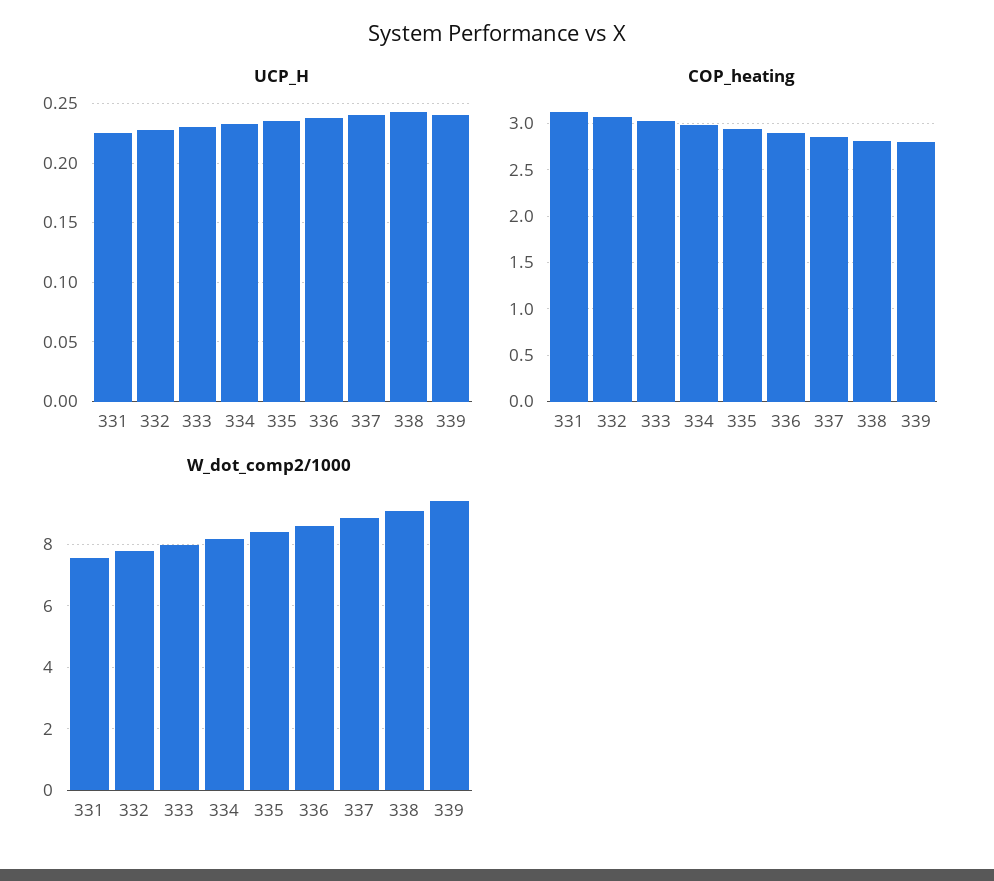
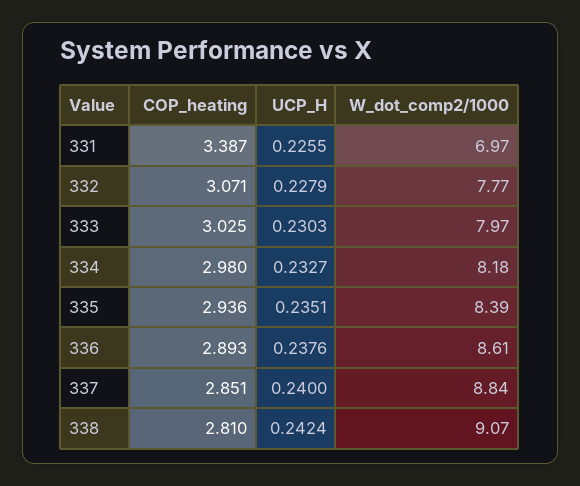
UCP_H, 339: 0.24 -> none
COP_heating, 331: 3.1 -> 3.387
COP_heating, 339: 2.8 -> none
W_dot_comp2/1000, 331: 7.6 -> 6.97
W_dot_comp2/1000, 339: 9.4 -> none

